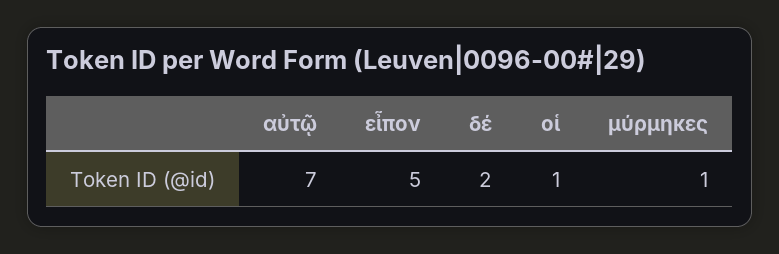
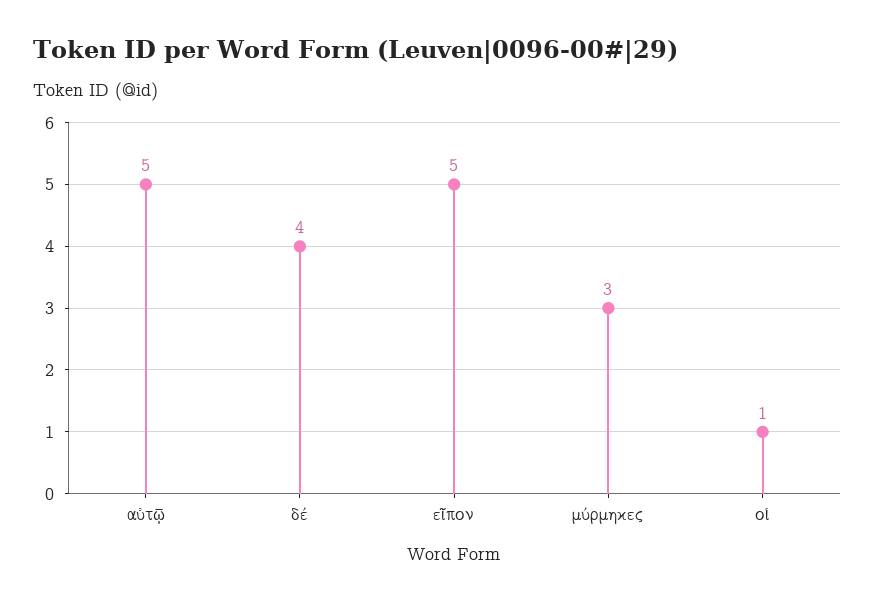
αὐτῷ: 7 -> 5
δέ: 2 -> 4
μύρμηκες: 1 -> 3

